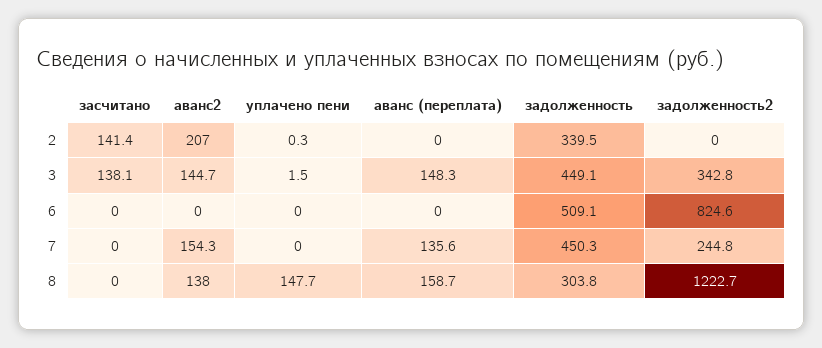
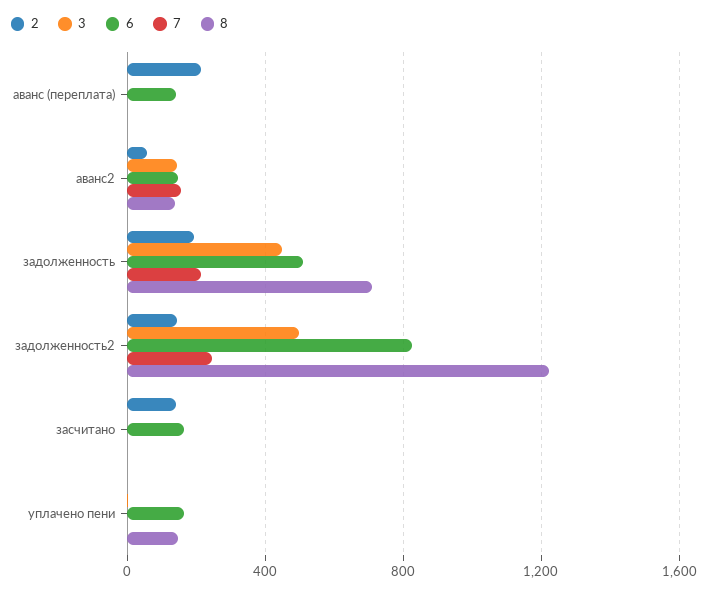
2, аванс2: 207 -> 50
2, аванс (переплата): 0 -> 200
2, задолженность: 339.5 -> 200
2, задолженность2: 0 -> 150
3, засчитано: 138.1 -> 0
3, аванс (переплата): 148.3 -> 0
3, задолженность2: 342.8 -> 500
6, засчитано: 0 -> 150
6, аванс2: 0 -> 150
6, уплачено пени: 0 -> 150
6, аванс (переплата): 0 -> 150
7, аванс (переплата): 135.6 -> 0
7, задолженность: 450.3 -> 200
8, аванс (переплата): 158.7 -> 0
8, задолженность: 303.8 -> 700

